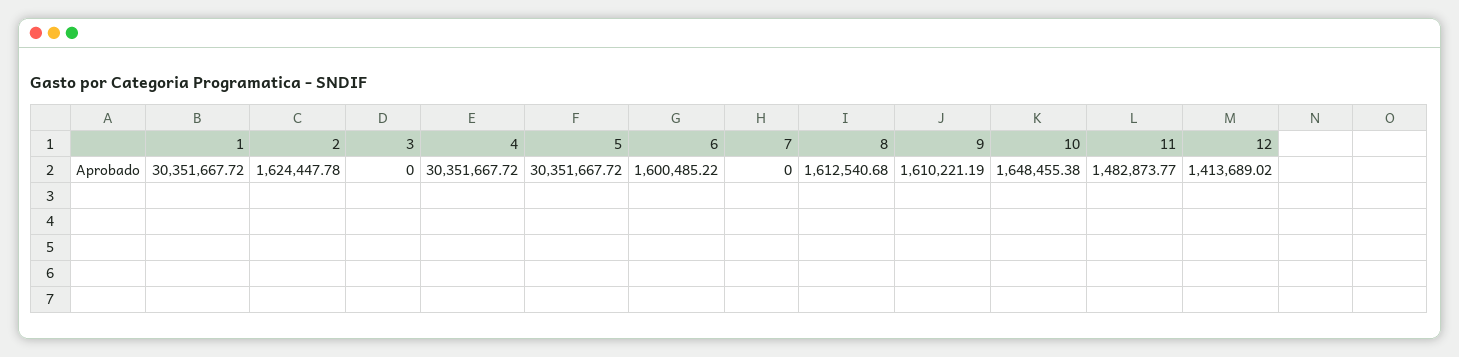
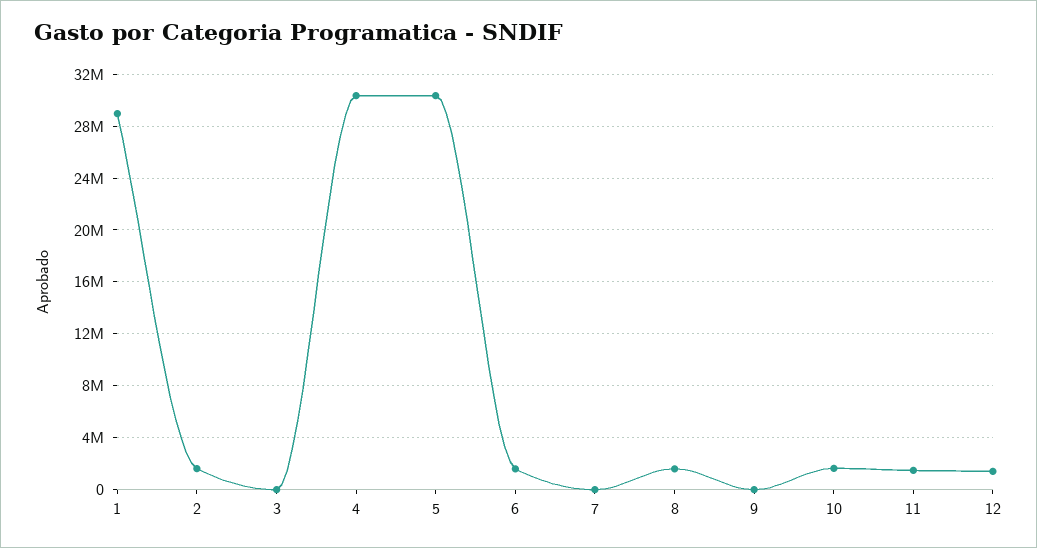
1: 30351667.72 -> 29000000
9: 1610221.19 -> 0

